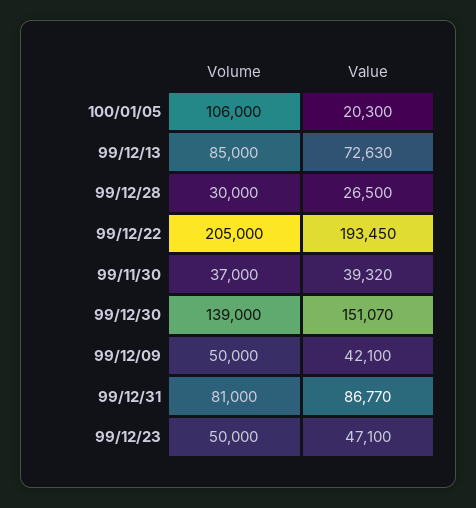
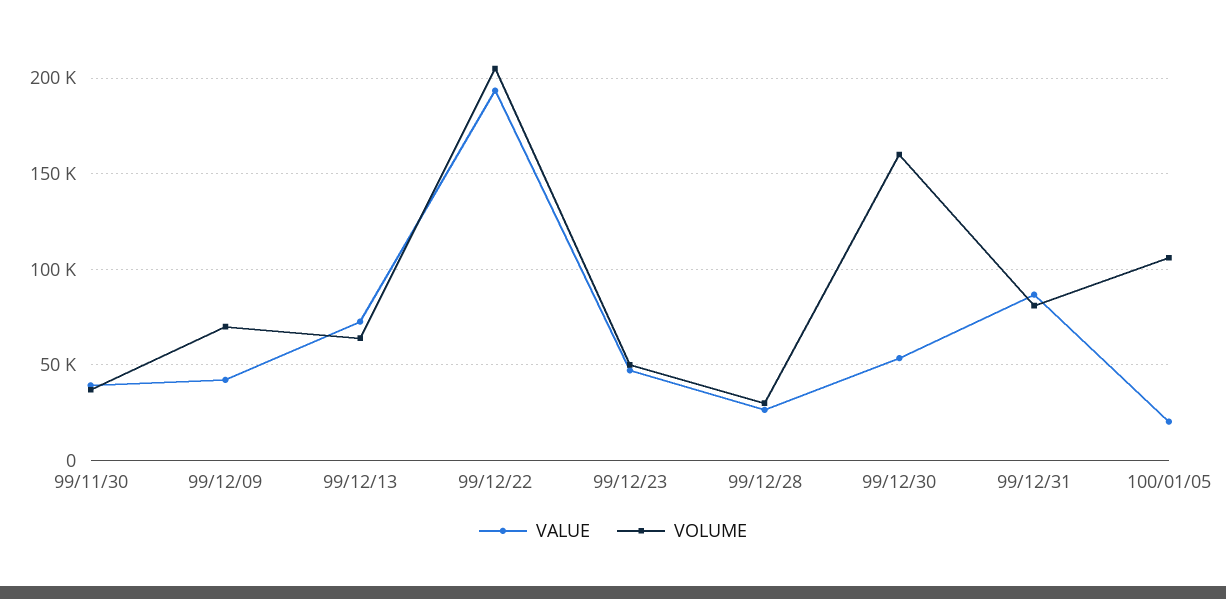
Volume, 99/12/13: 85000 -> 65000
Volume, 99/12/30: 139000 -> 160000
Value, 99/12/30: 151070 -> 55000
Volume, 99/12/09: 50000 -> 70000

